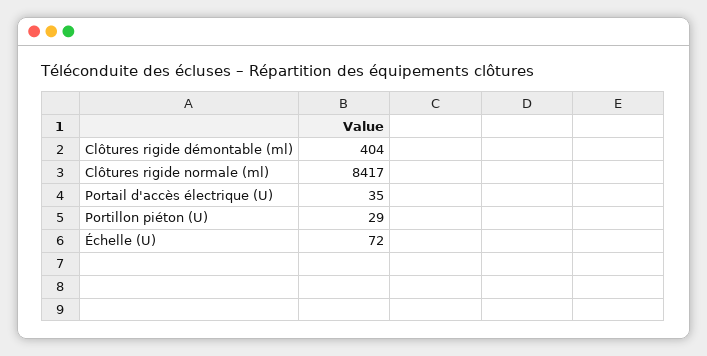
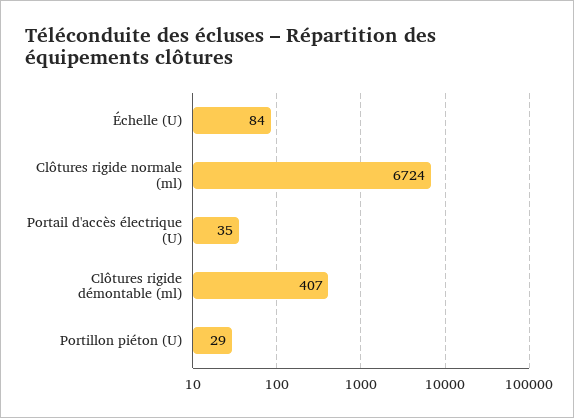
Clôtures rigide démontable (ml): 404 -> 407
Clôtures rigide normale (ml): 8417 -> 6724
Échelle (U): 72 -> 84

